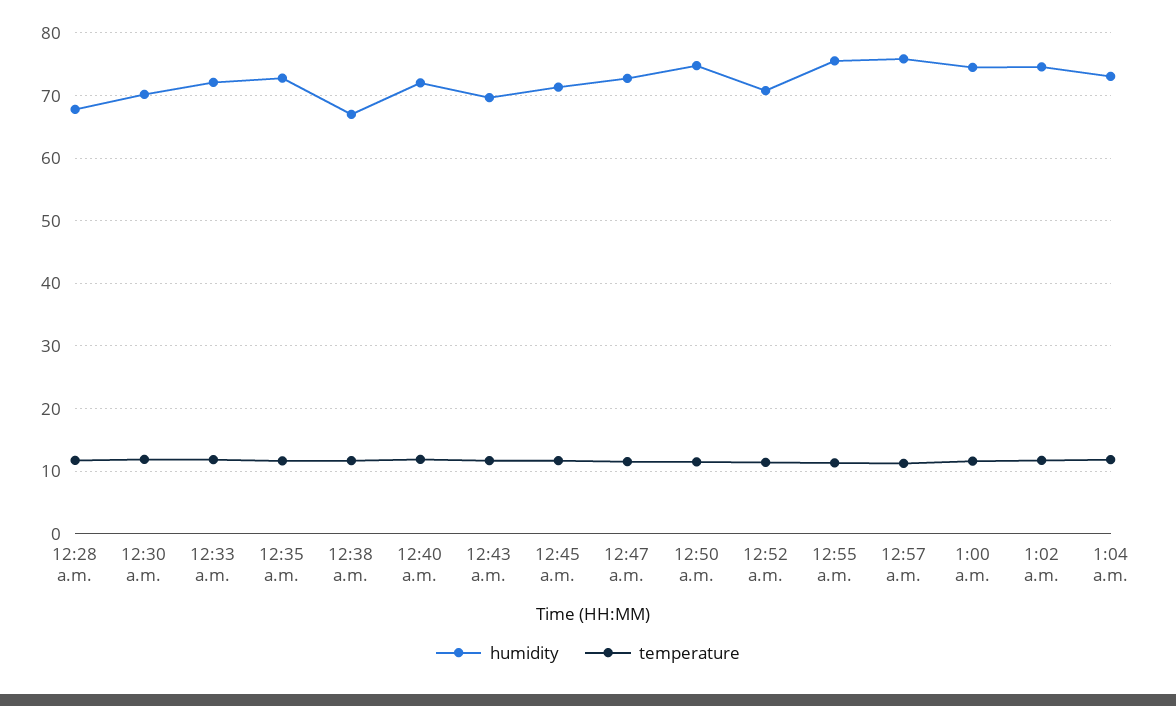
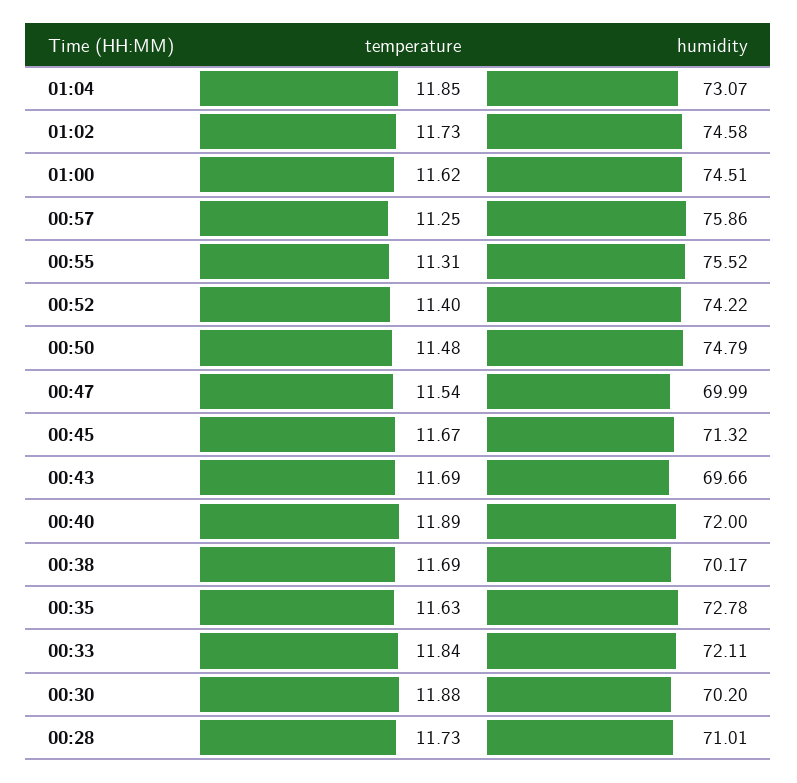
humidity, 12:28 a.m.: 68 -> 71.01
humidity, 12:38 a.m.: 67 -> 70.17
humidity, 12:47 a.m.: 73 -> 69.99
humidity, 12:52 a.m.: 71 -> 74.22

